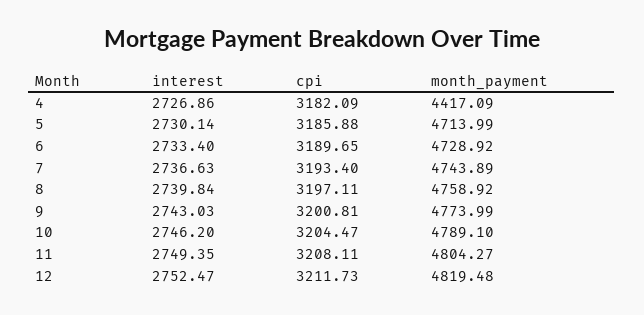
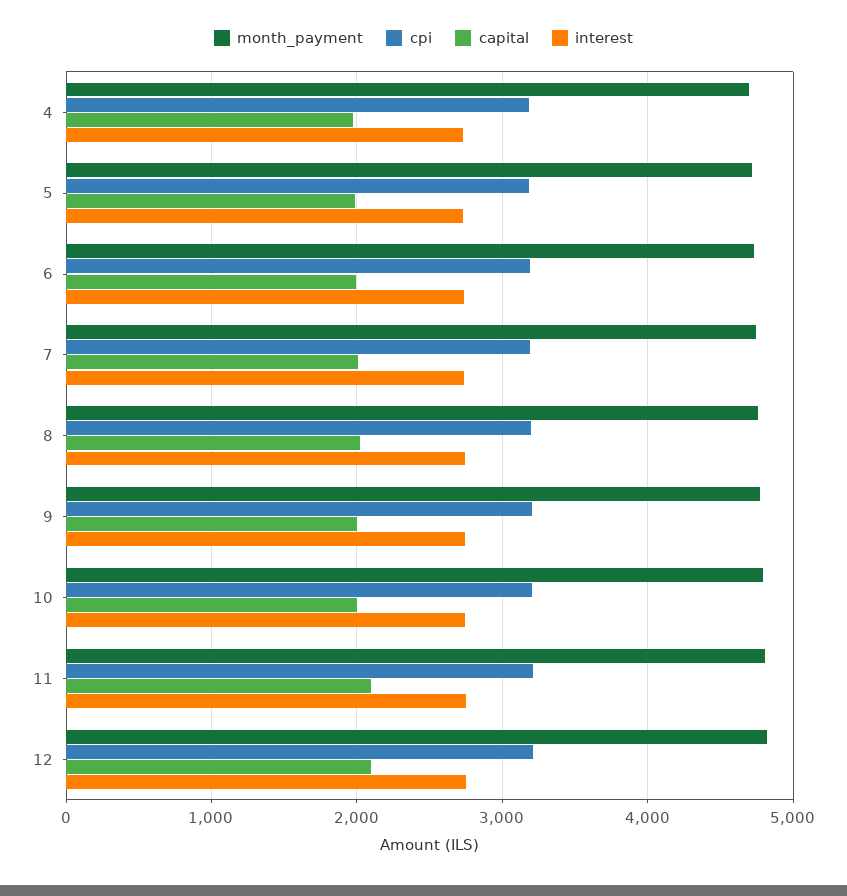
month_payment, 4: 4417.09 -> 4700
capital, 4: none -> 2000
capital, 5: none -> 2000
capital, 6: none -> 2000
capital, 7: none -> 2000
capital, 8: none -> 2000
capital, 9: none -> 2000
capital, 10: none -> 2000
capital, 11: none -> 2100
capital, 12: none -> 2100

